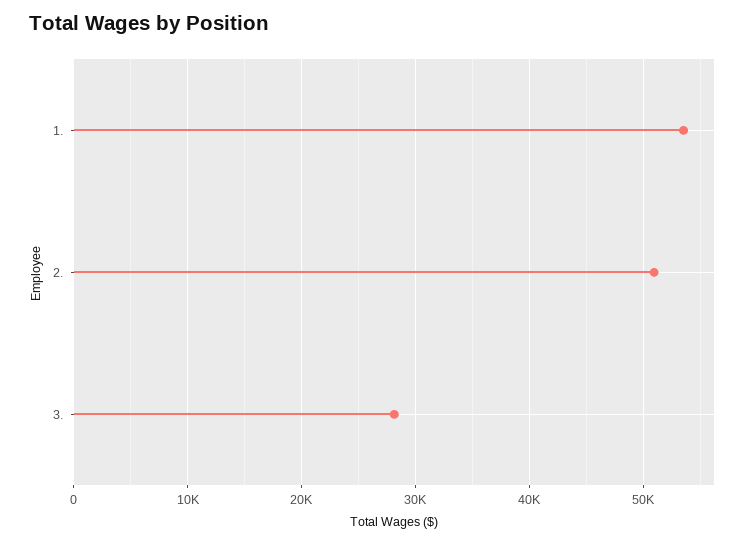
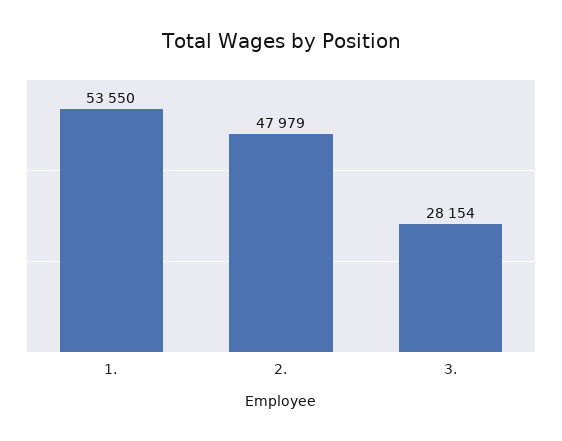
2.: 51000 -> 47979

